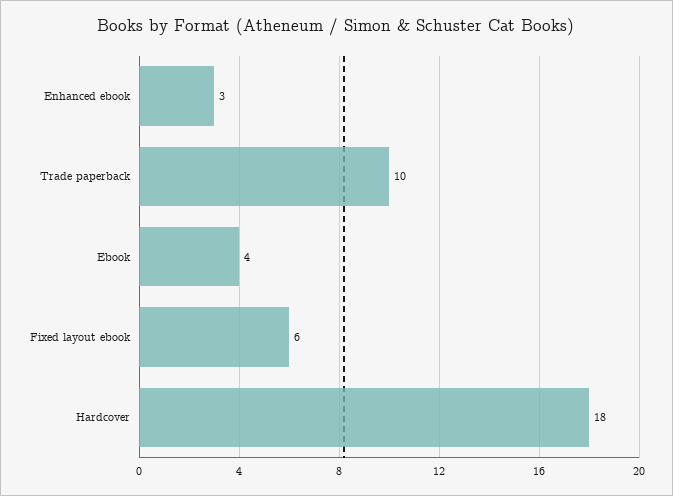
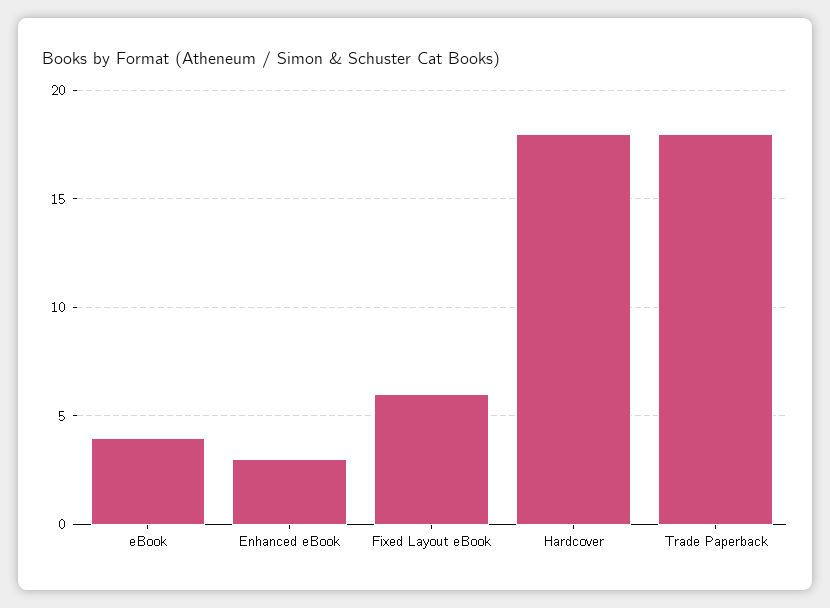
Trade paperback: 10 -> 18

